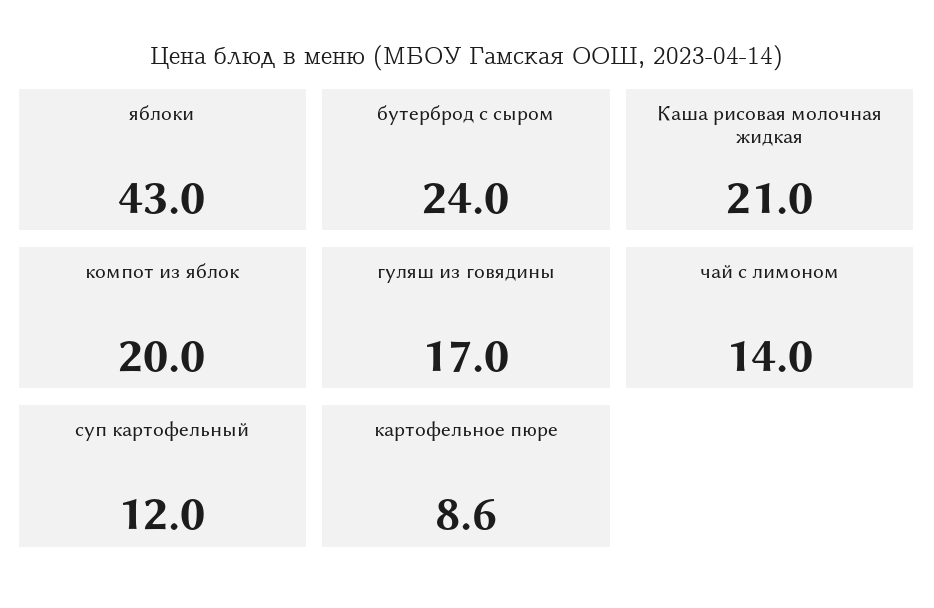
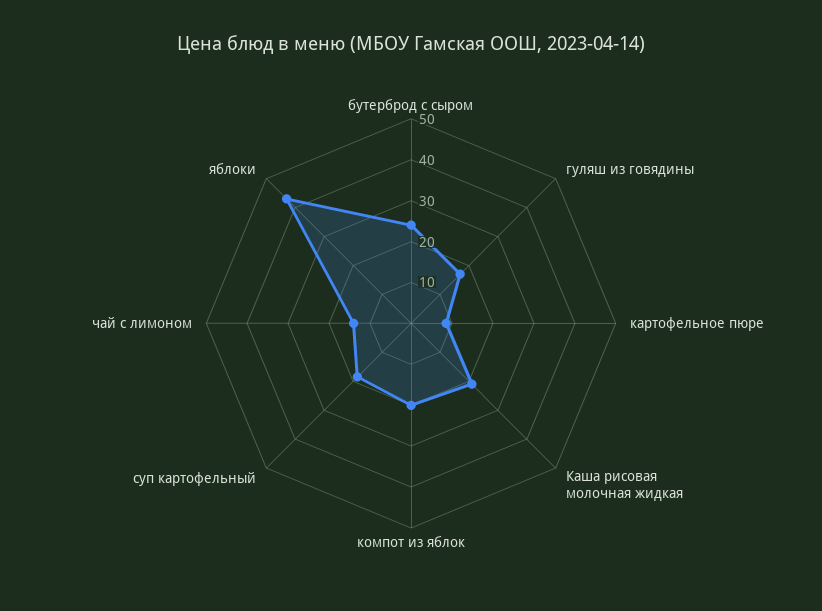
суп картофельный: 12 -> 18

